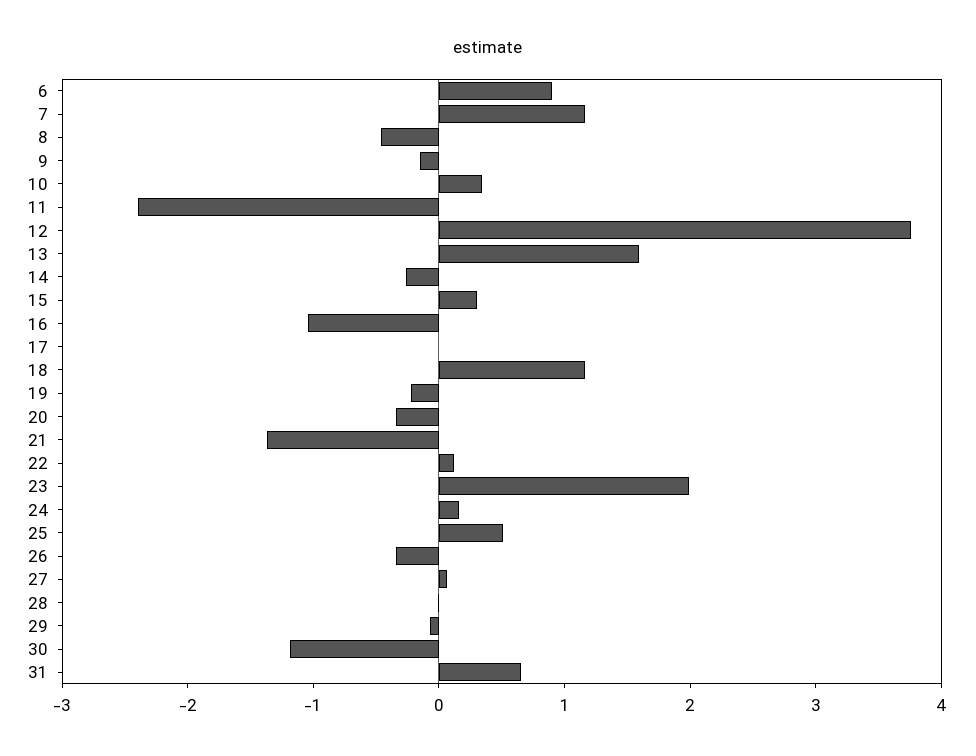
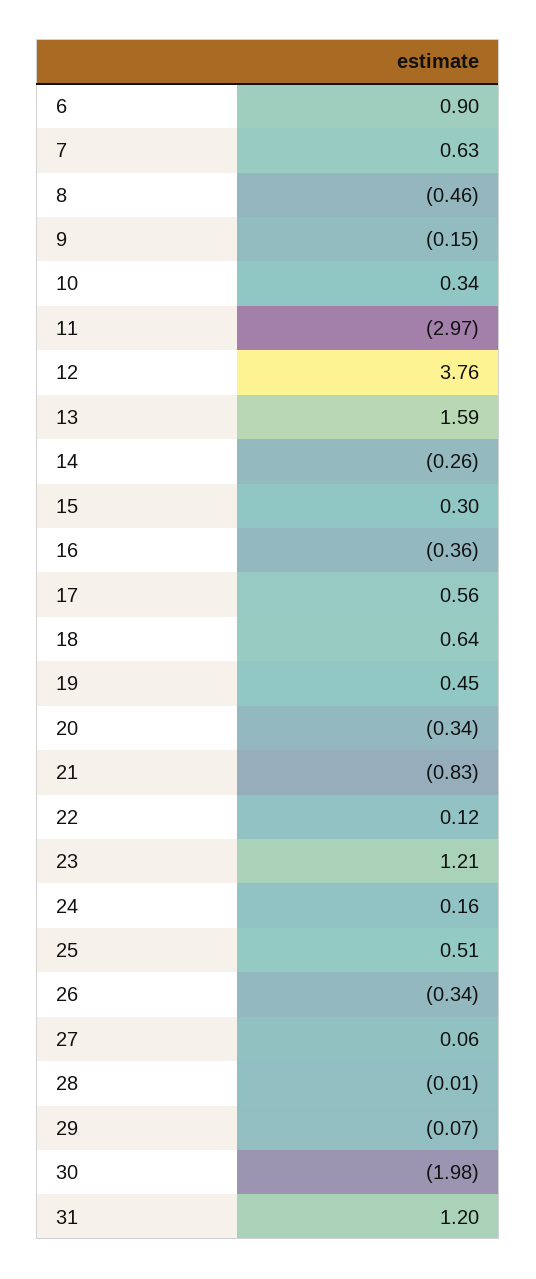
7: 1.2 -> 0.63
11: -2.4 -> -2.97
16: -1 -> -0.36
17: 0 -> 0.56
18: 1.2 -> 0.64
19: -0.2 -> 0.45
21: -1.4 -> -0.83
23: 2 -> 1.21
30: -1.2 -> -1.98
31: 0.6 -> 1.2

